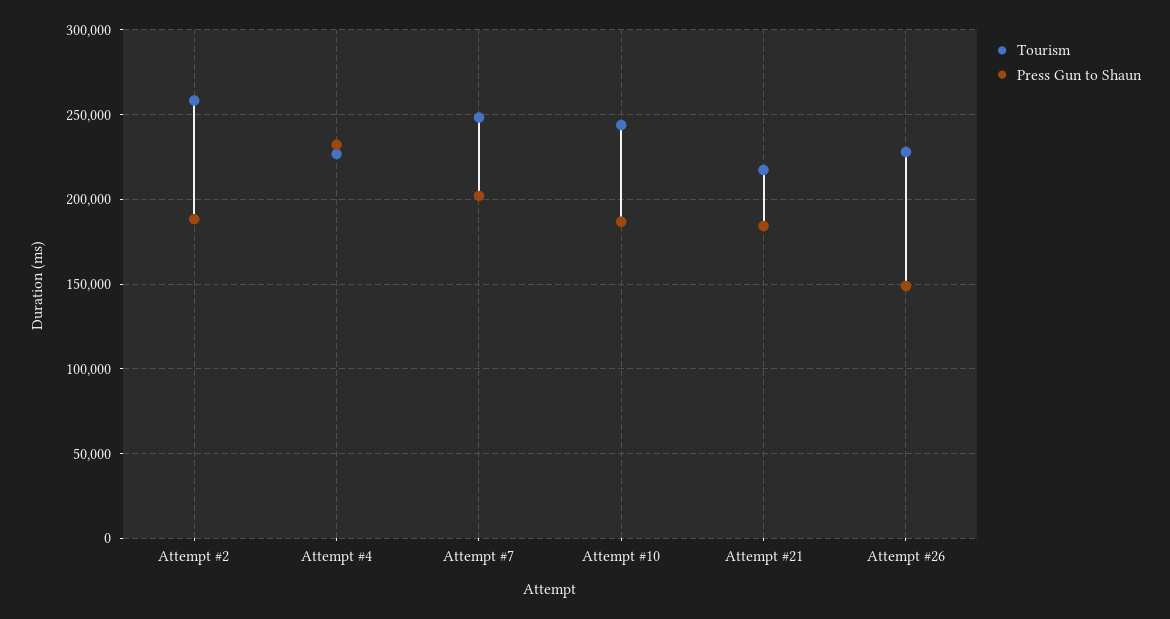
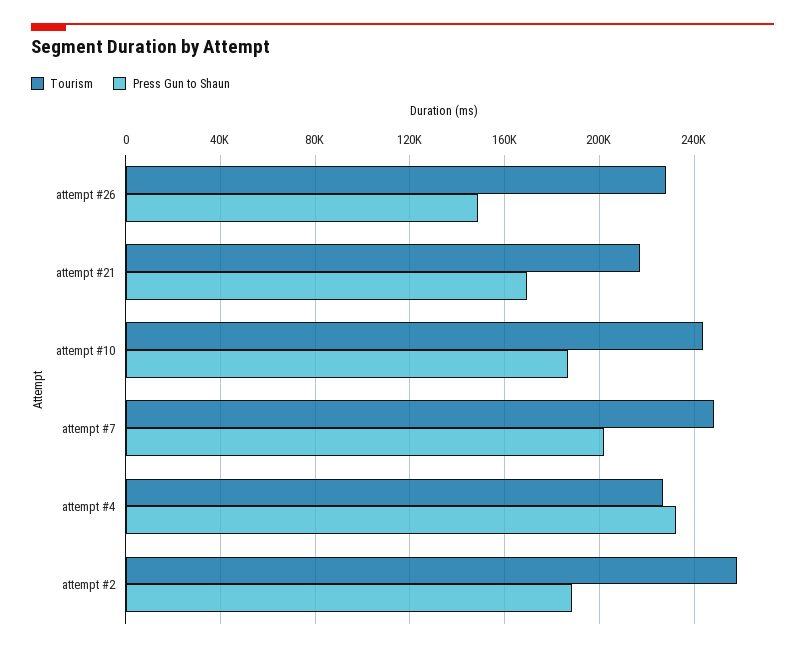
Press Gun to Shaun, Attempt #21: 185000 -> 170000

